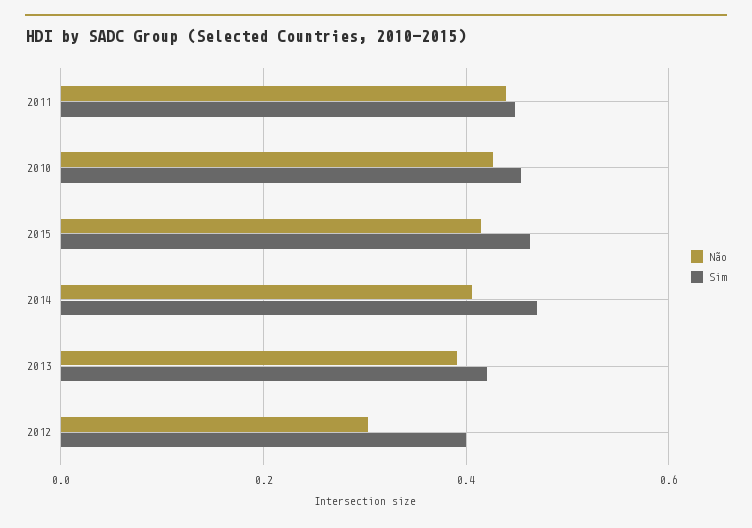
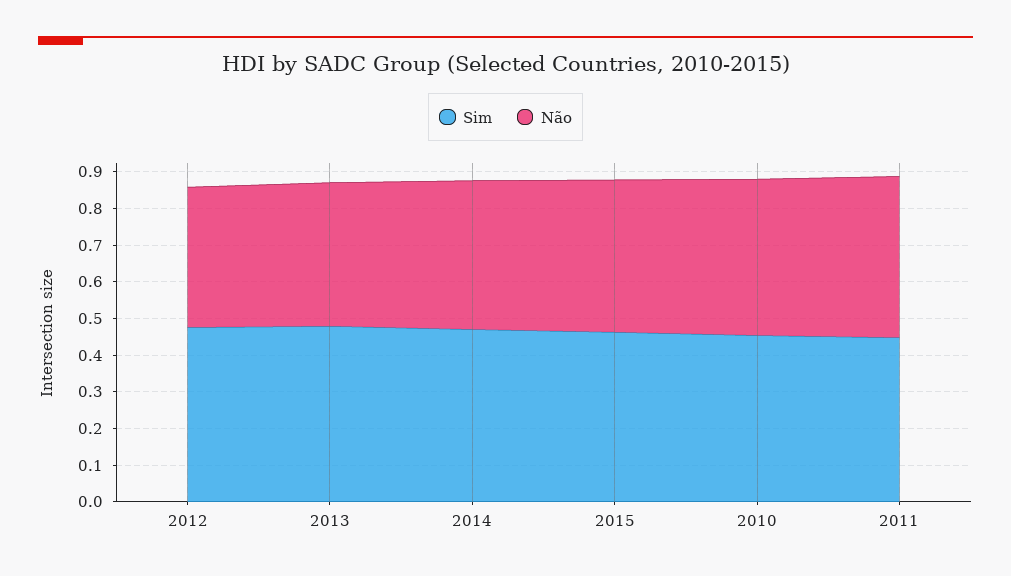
Sim, 2013: 0.42 -> 0.475
Não, 2012: 0.3 -> 0.375
Sim, 2012: 0.4 -> 0.475

